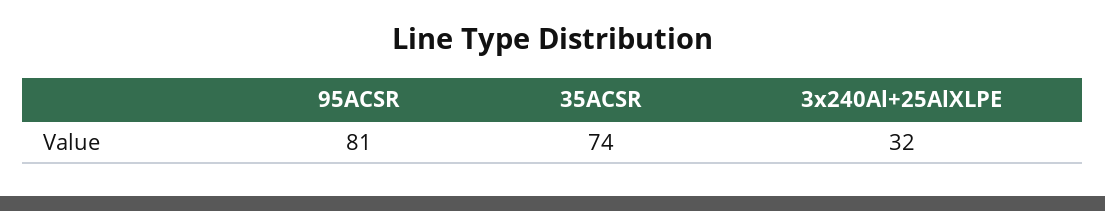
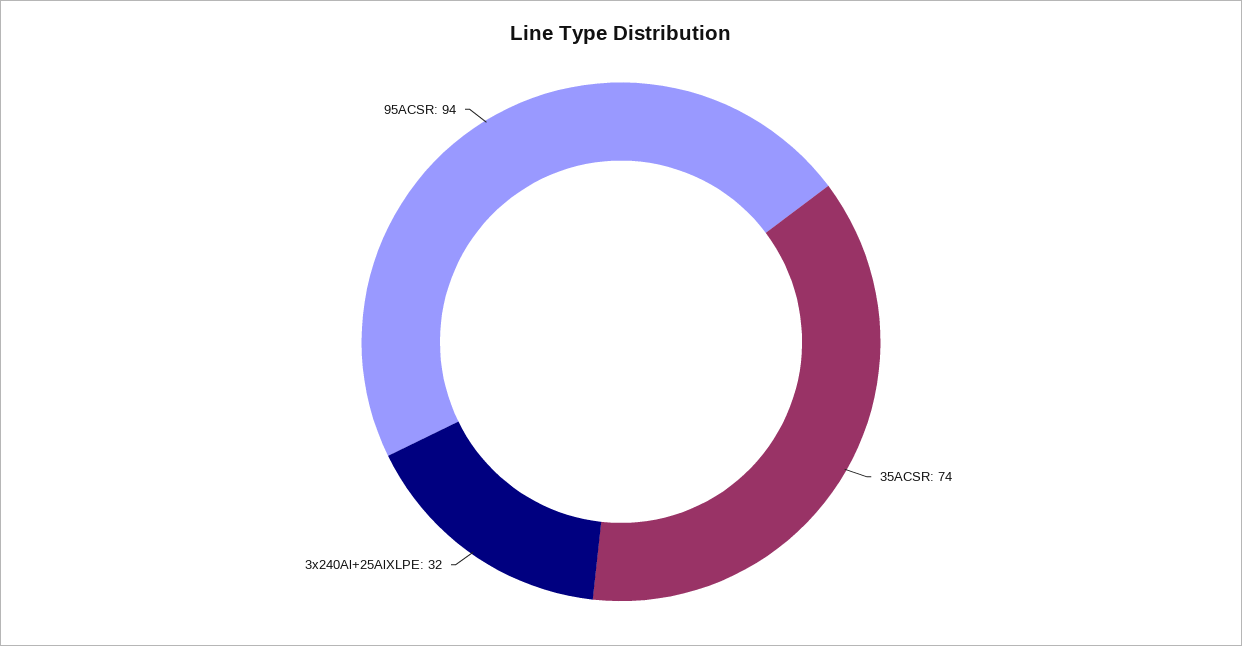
95ACSR: 81 -> 94

